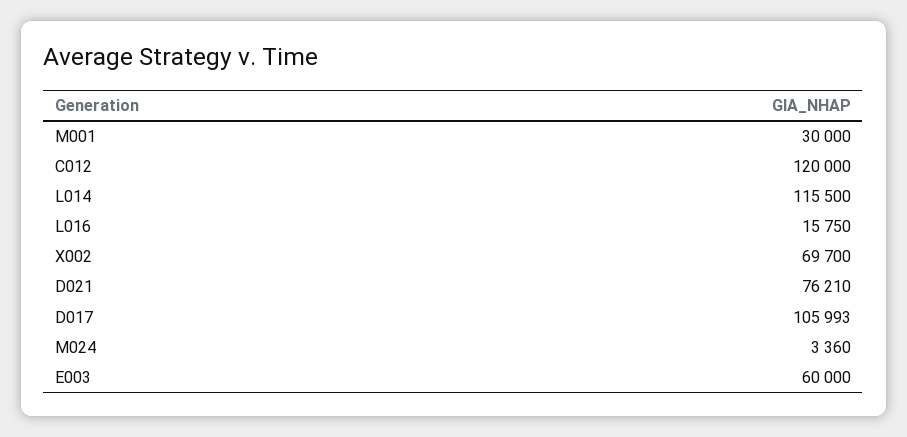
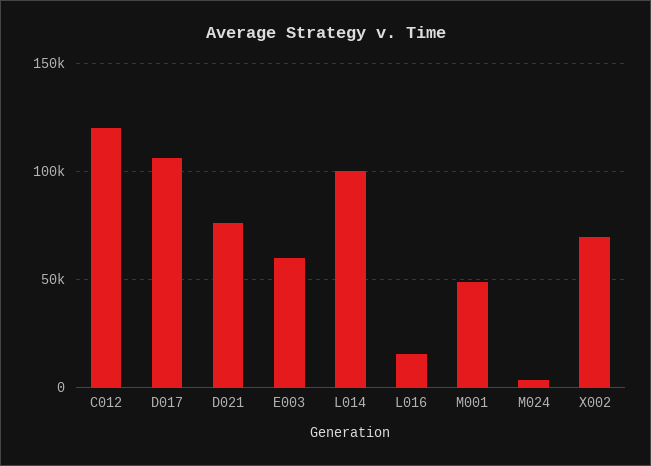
M001: 30000 -> 50000
L014: 115500 -> 100000

